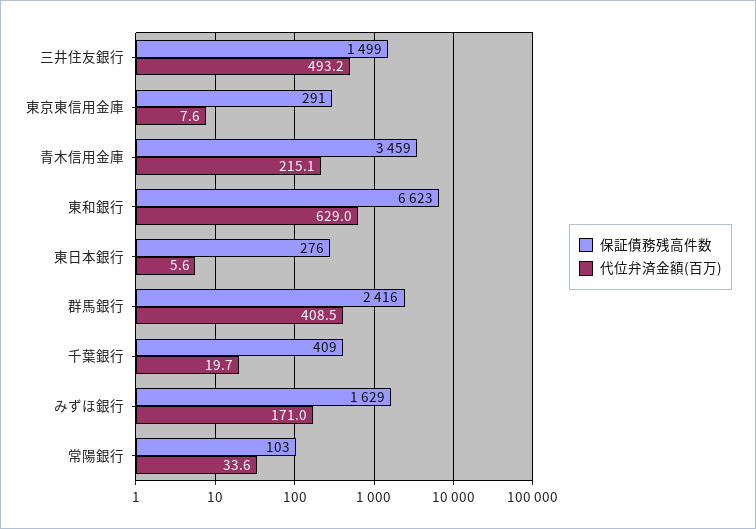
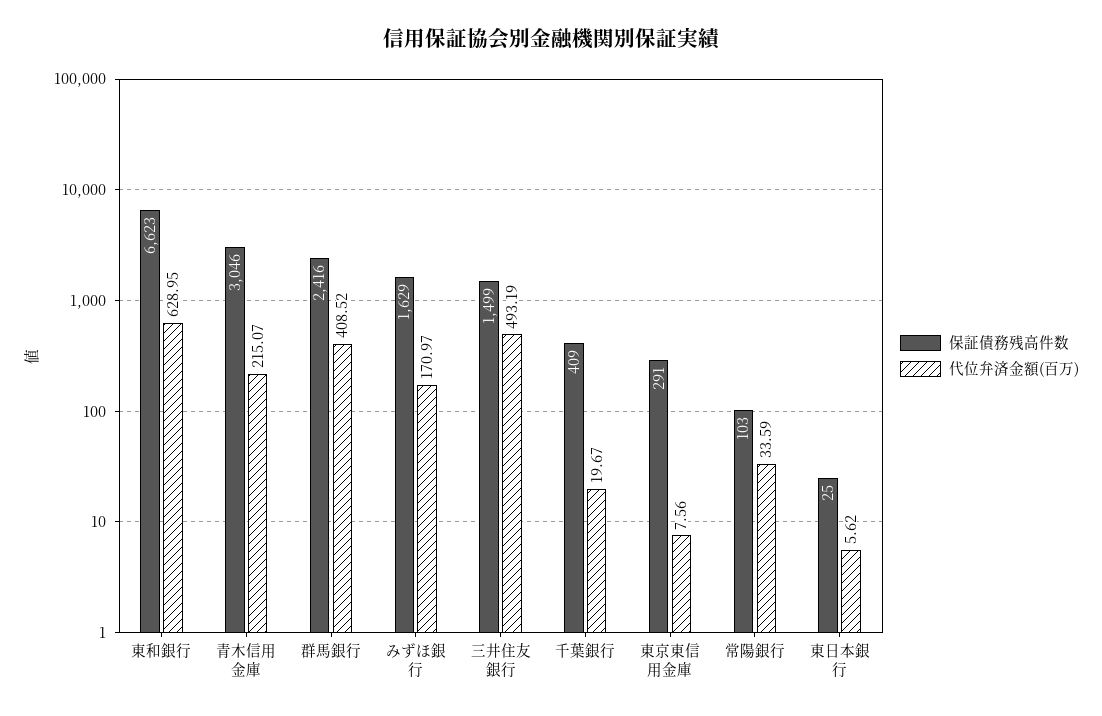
保証債務残高件数, 青木信用金庫: 3459 -> 3046
保証債務残高件数, 東日本銀行: 276 -> 25

